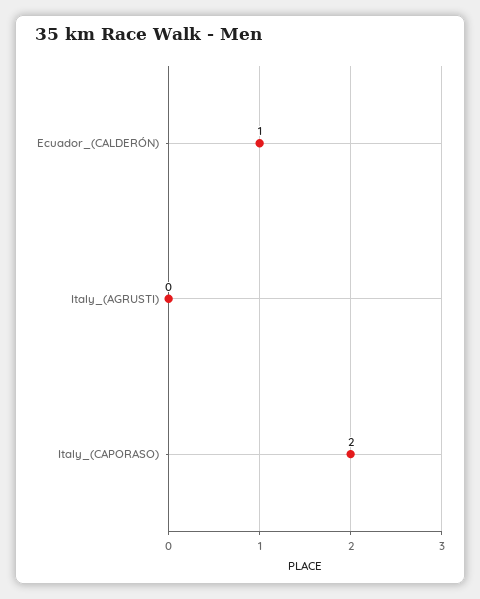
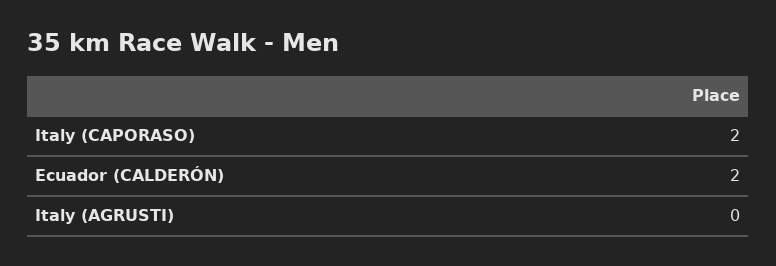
Ecuador_(CALDERÓN): 1 -> 2

